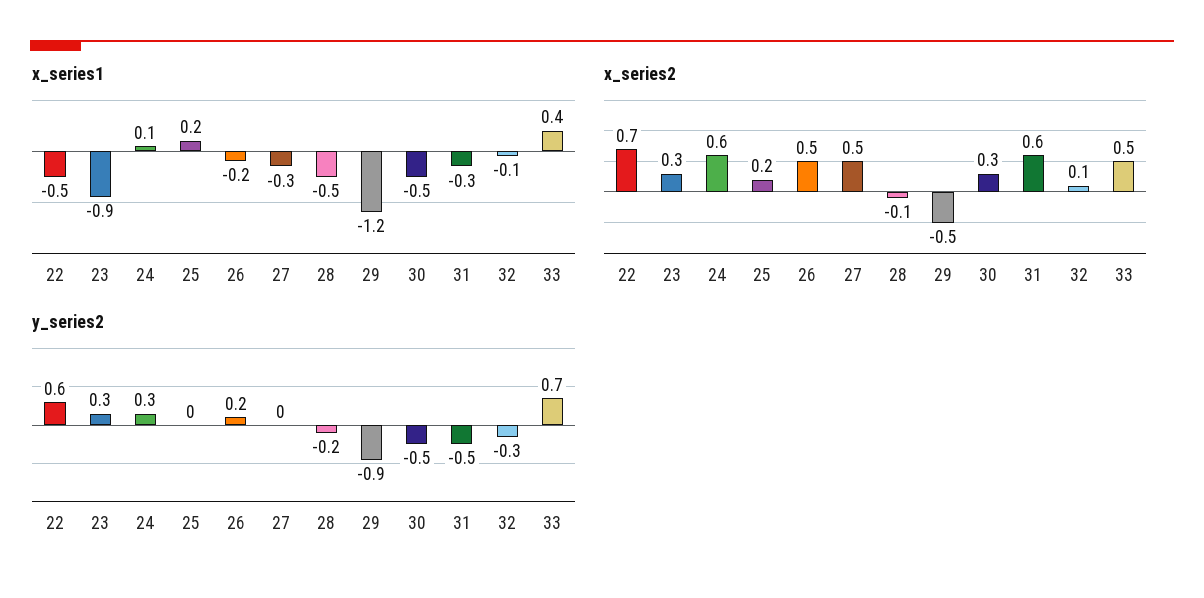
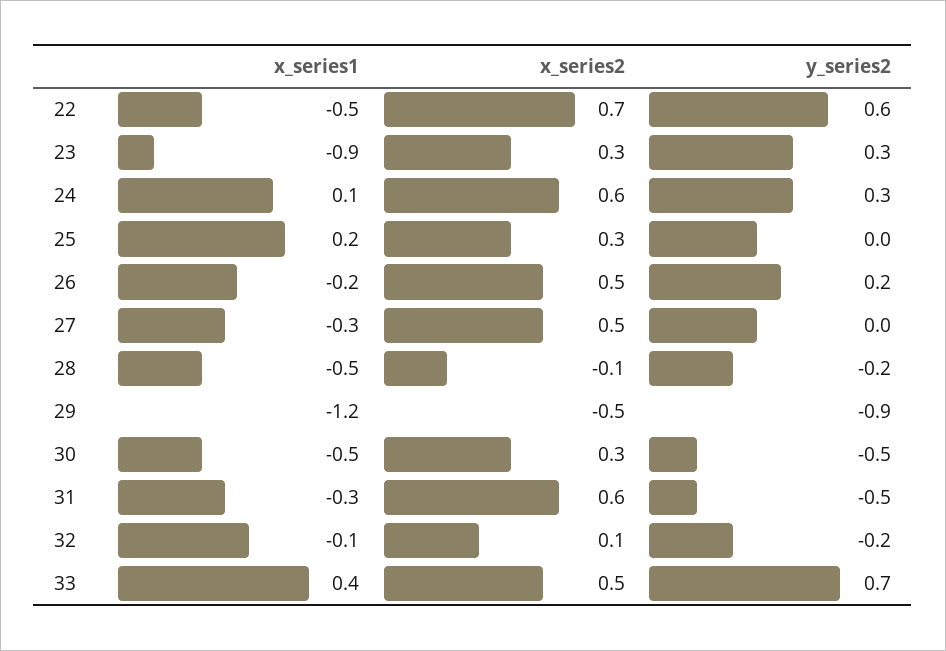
x_series2, 25: 0.2 -> 0.3
y_series2, 32: -0.3 -> -0.2

